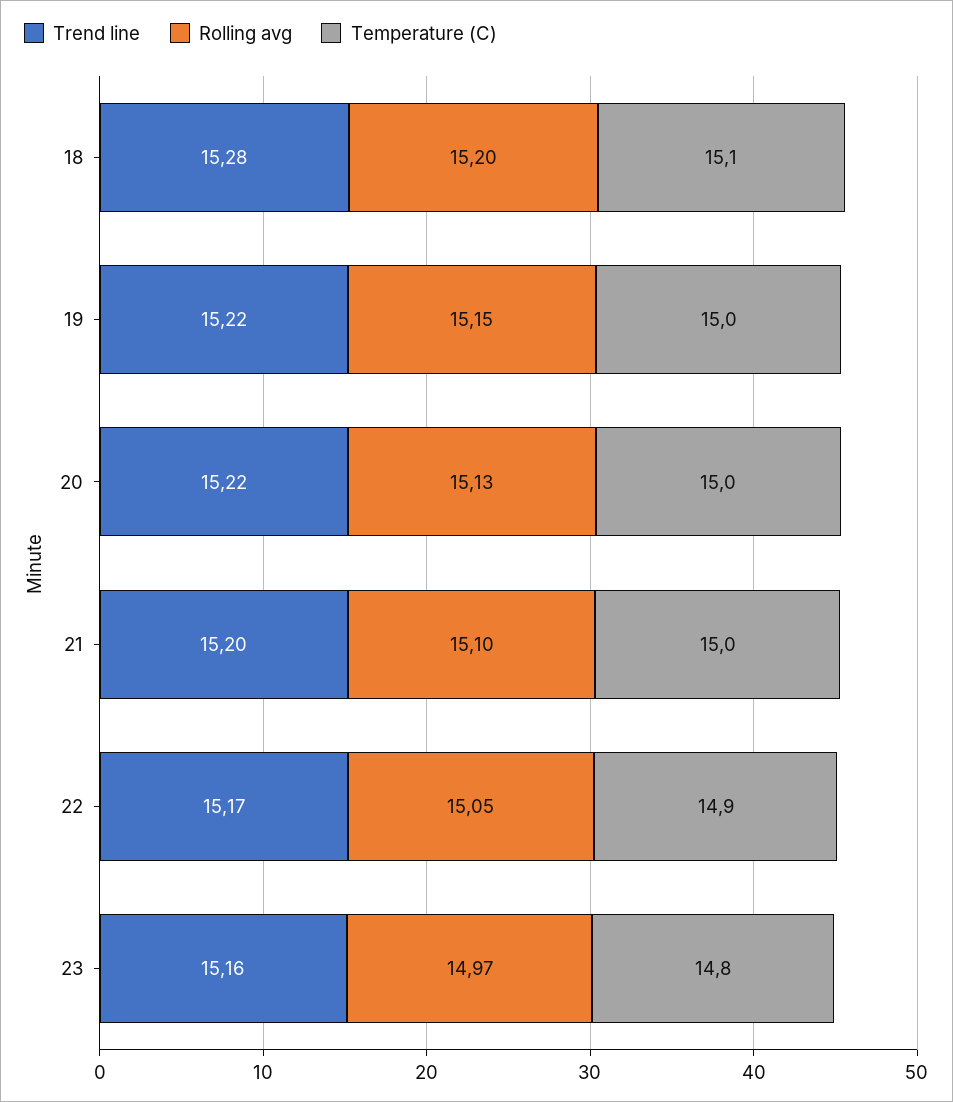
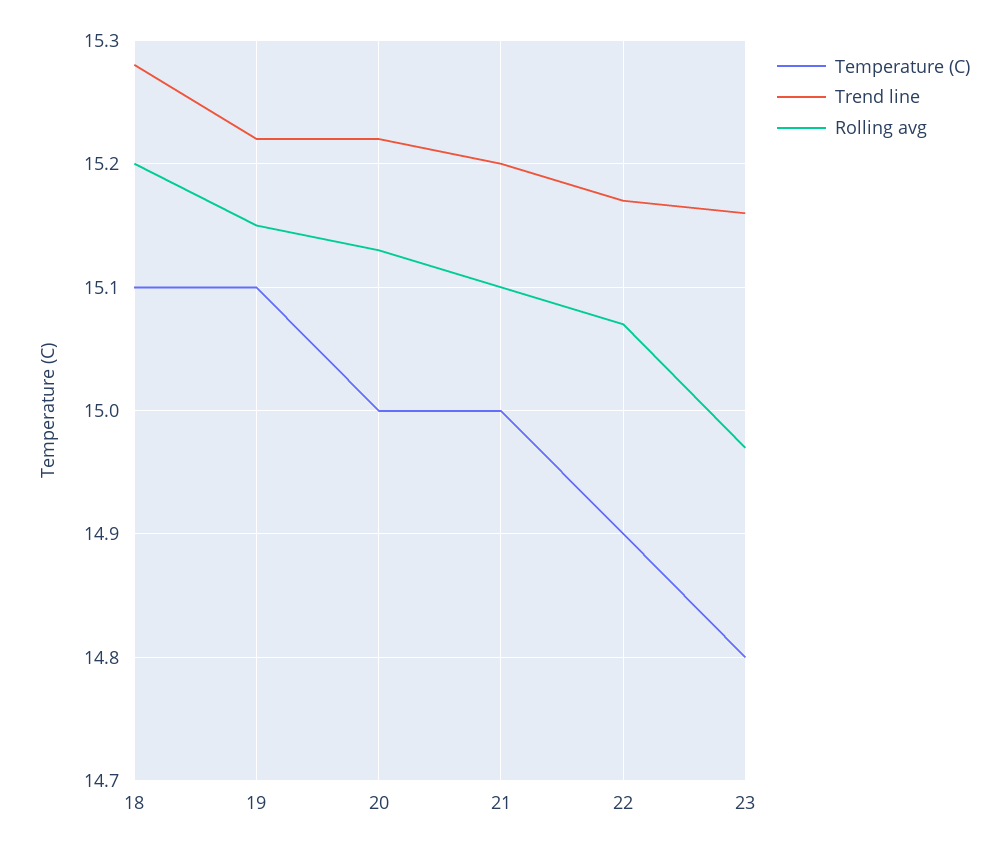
Temperature (C), 19: 15 -> 15.1
Rolling avg, 22: 15.05 -> 15.07

